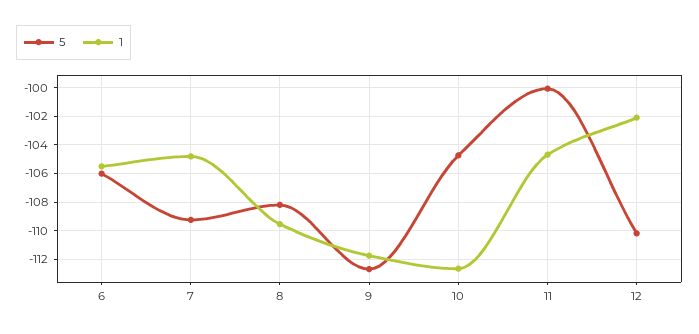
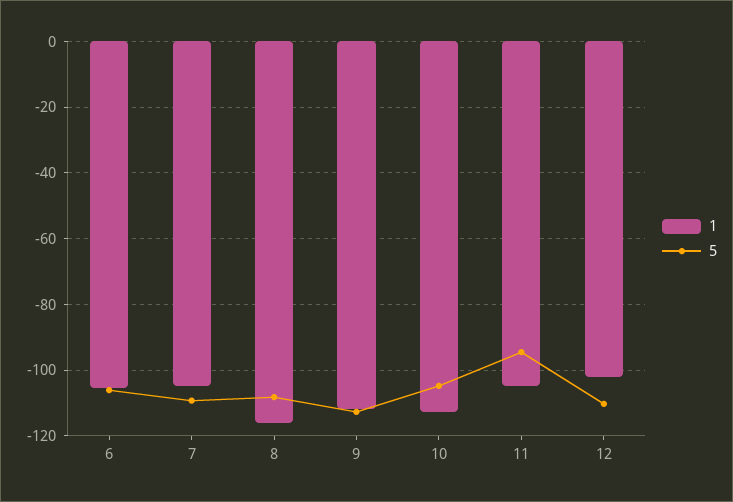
1, 8: -109.5 -> -116
5, 11: -100 -> -94

